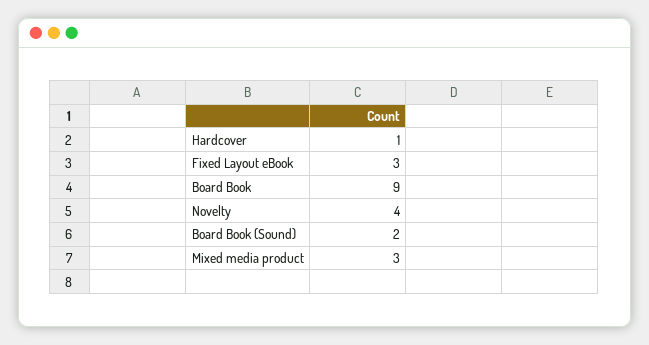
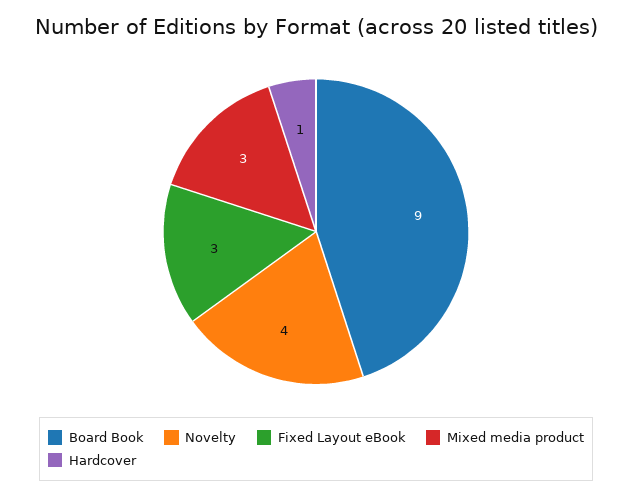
Board Book (Sound): 2 -> none

